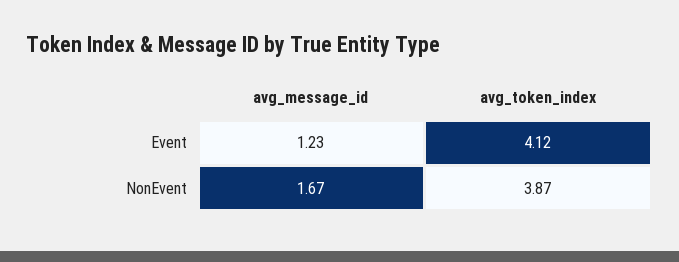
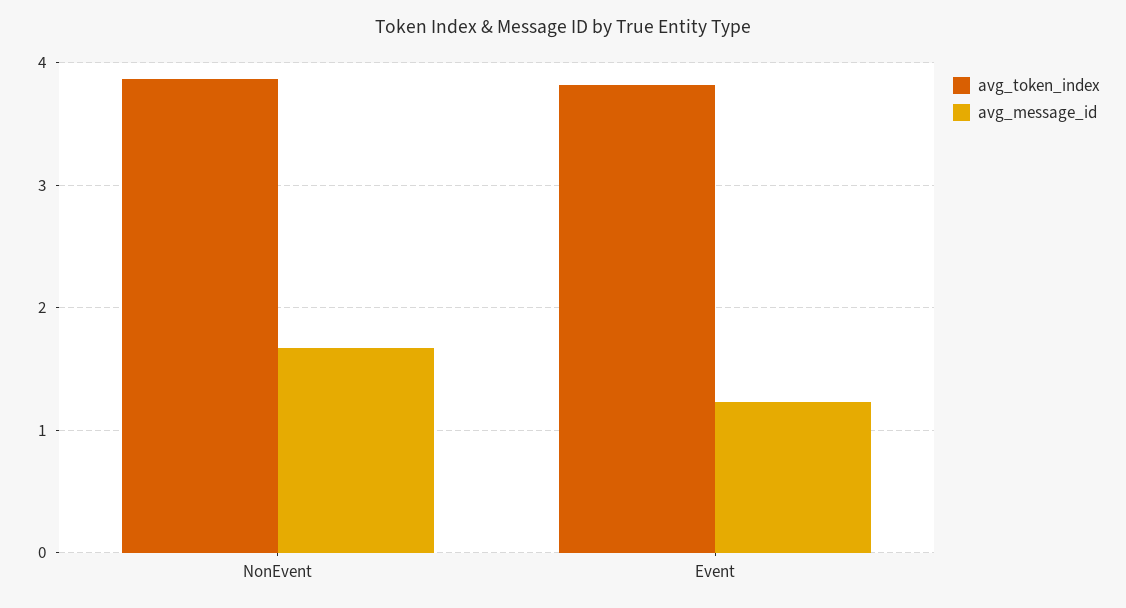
avg_token_index, Event: 4.12 -> 3.8

